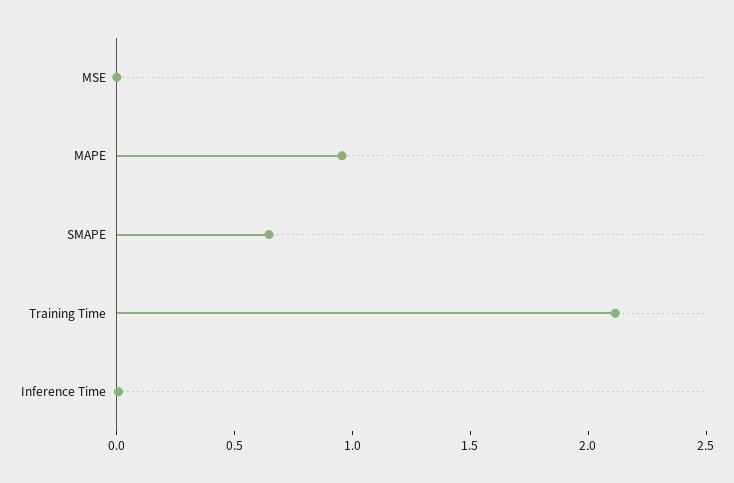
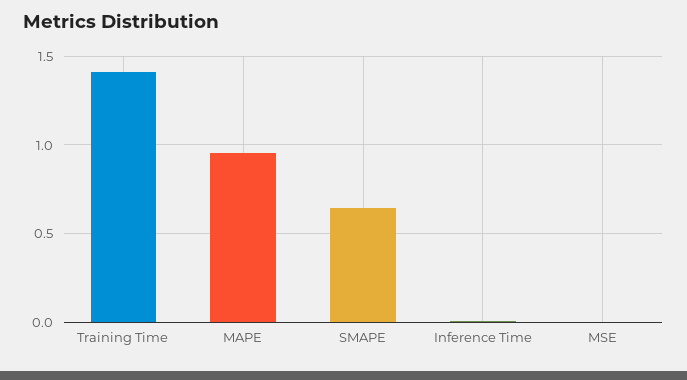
Training Time: 2.1 -> 1.4

